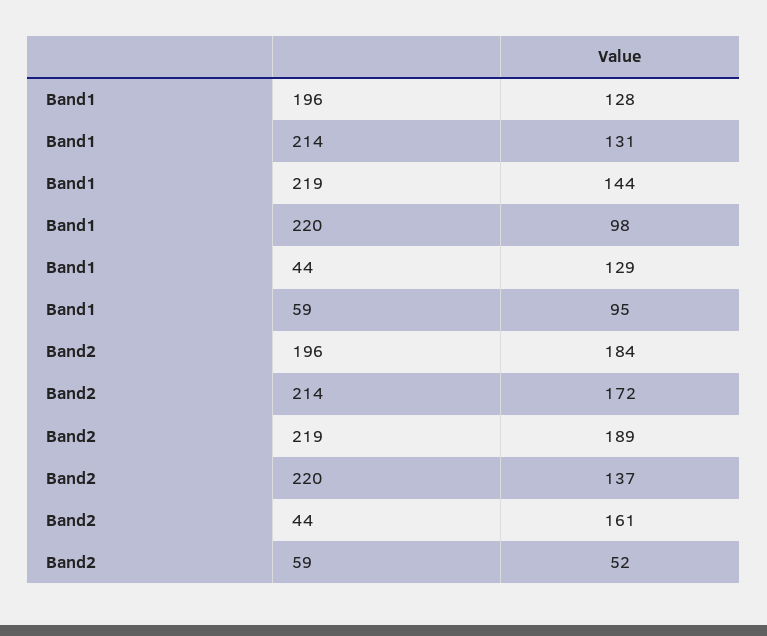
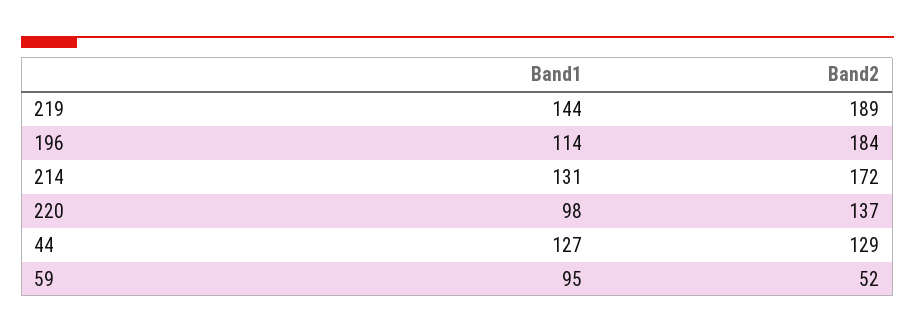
Band1, 196: 128 -> 114
Band1, 44: 129 -> 127
Band2, 44: 161 -> 129

